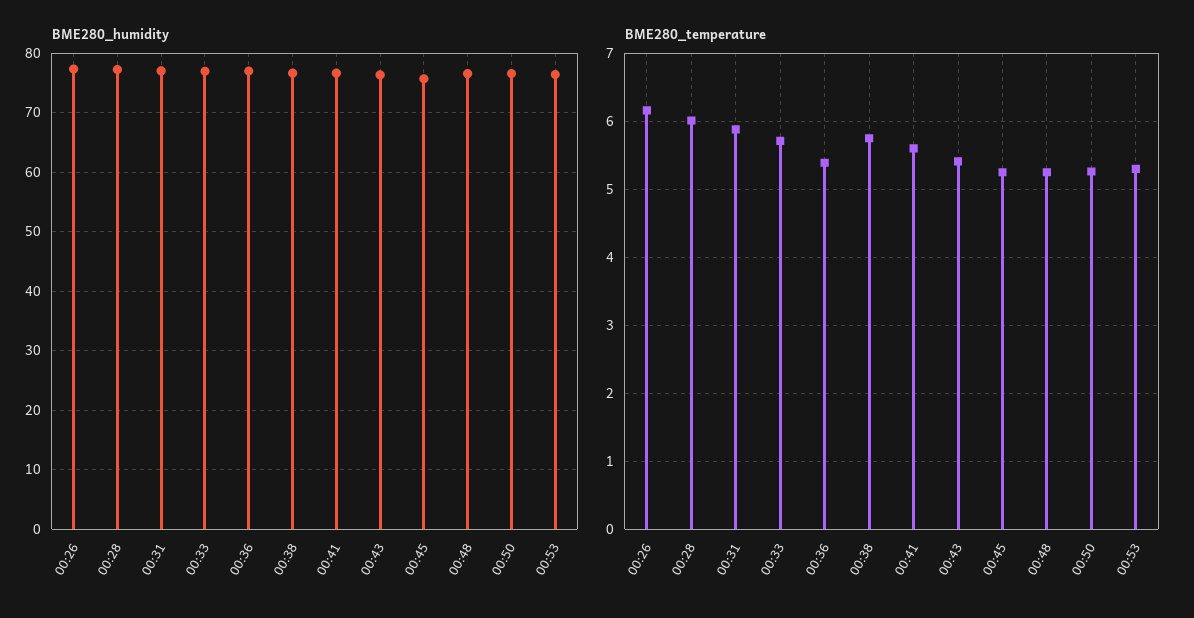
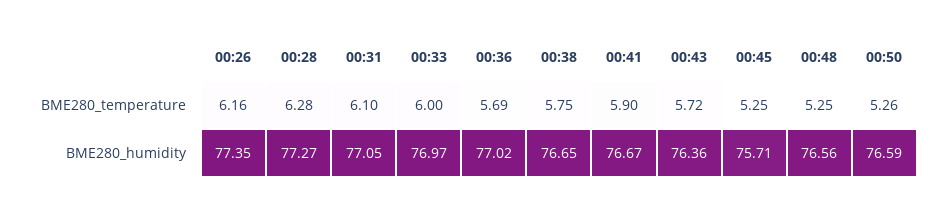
BME280_humidity, 00:53: 76 -> none
BME280_temperature, 00:28: 6 -> 6.28
BME280_temperature, 00:31: 5.9 -> 6.1
BME280_temperature, 00:33: 5.7 -> 6
BME280_temperature, 00:36: 5.4 -> 5.69
BME280_temperature, 00:41: 5.6 -> 5.9
BME280_temperature, 00:43: 5.4 -> 5.72
BME280_temperature, 00:53: 5.3 -> none

